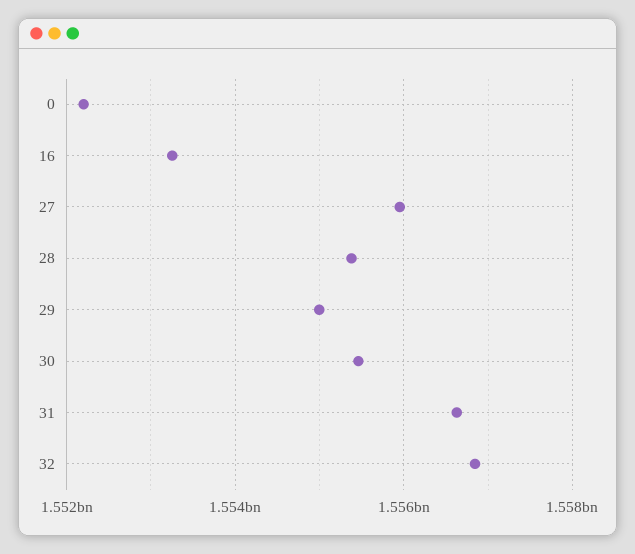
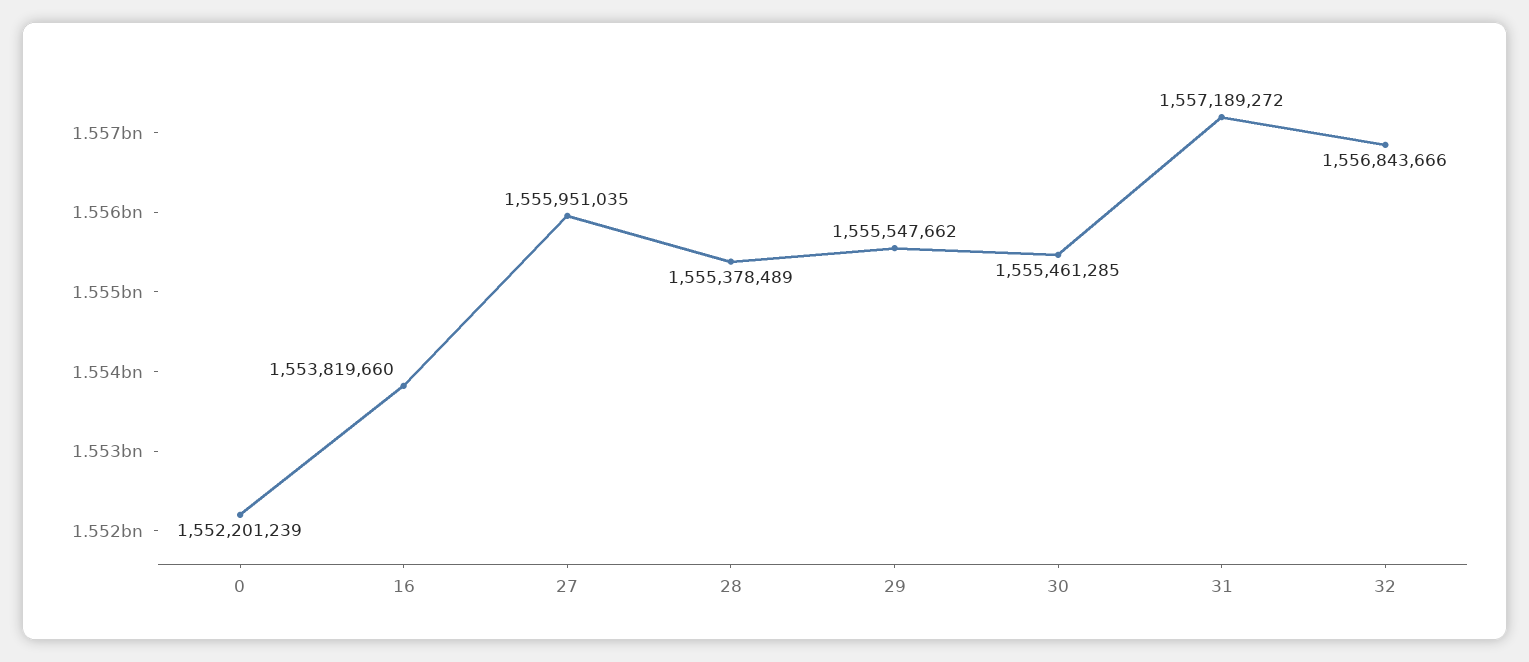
16: 1553200000 -> 1553819660
29: 1555000000 -> 1555547662
31: 1556600000 -> 1557189272

